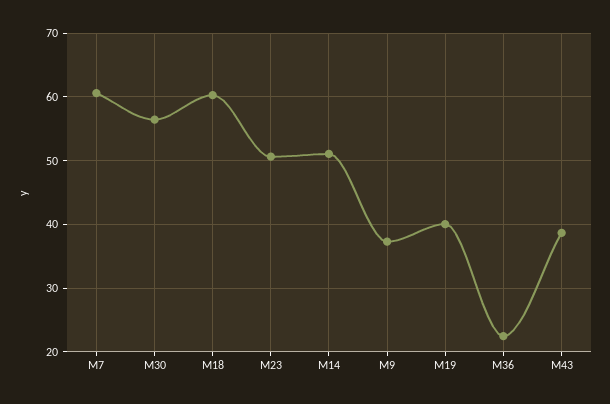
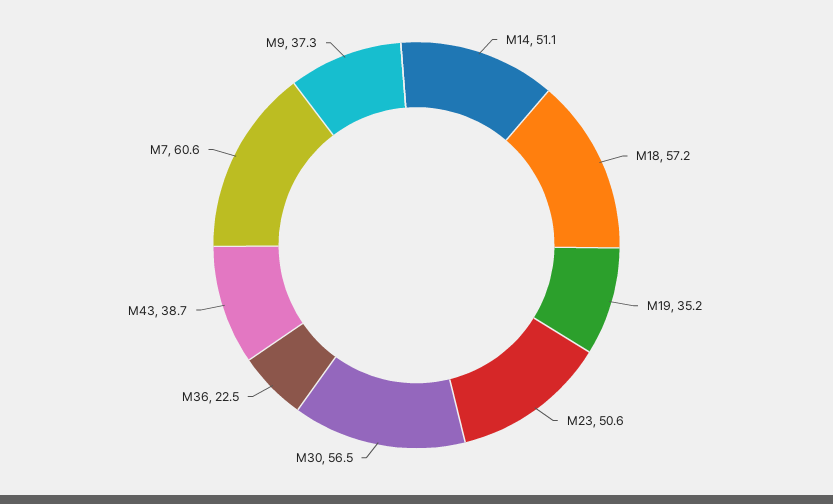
M18: 60 -> 57.2
M19: 40 -> 35.2

